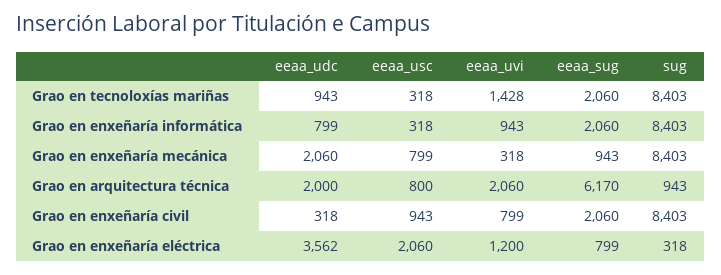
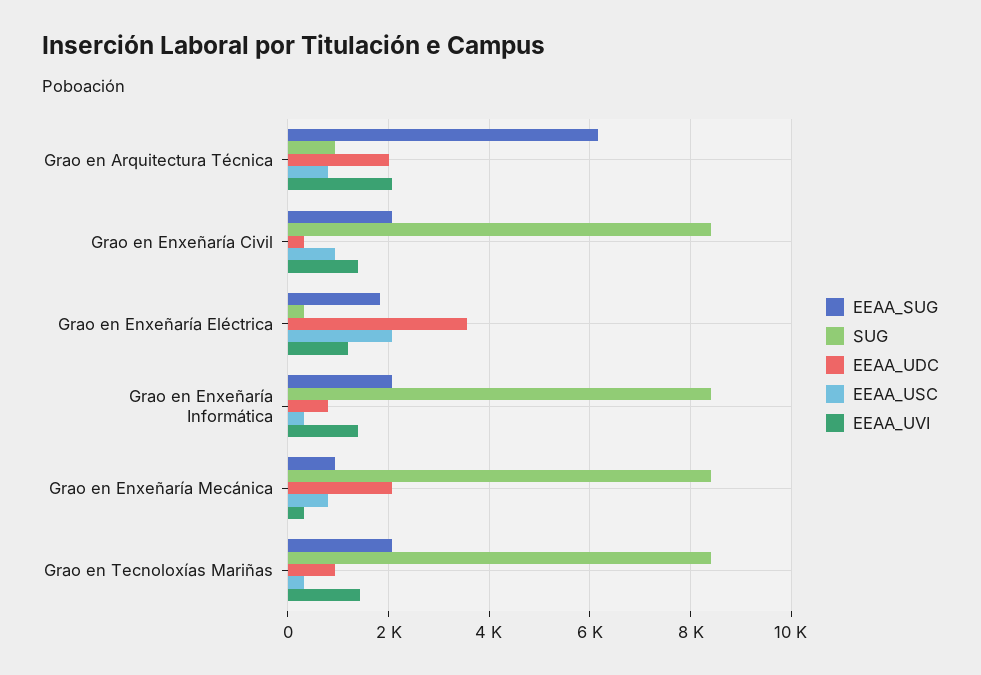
eeaa_uvi, Grao en enxeñaría informática: 943 -> 1400
eeaa_uvi, Grao en enxeñaría civil: 799 -> 1400
eeaa_sug, Grao en enxeñaría eléctrica: 799 -> 1800

